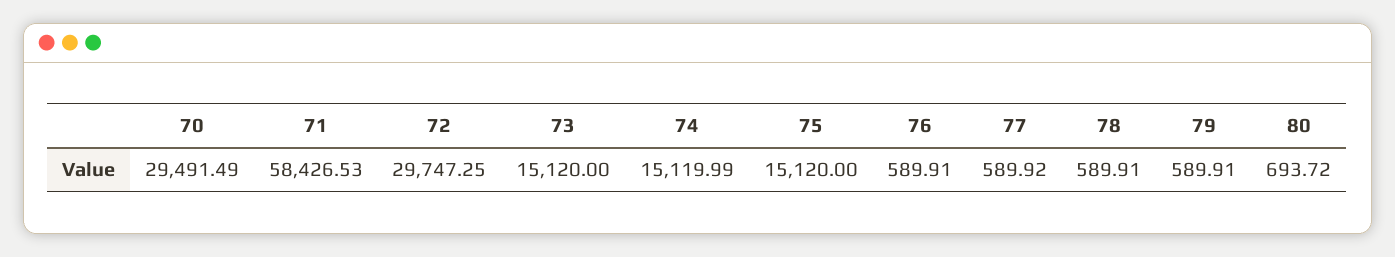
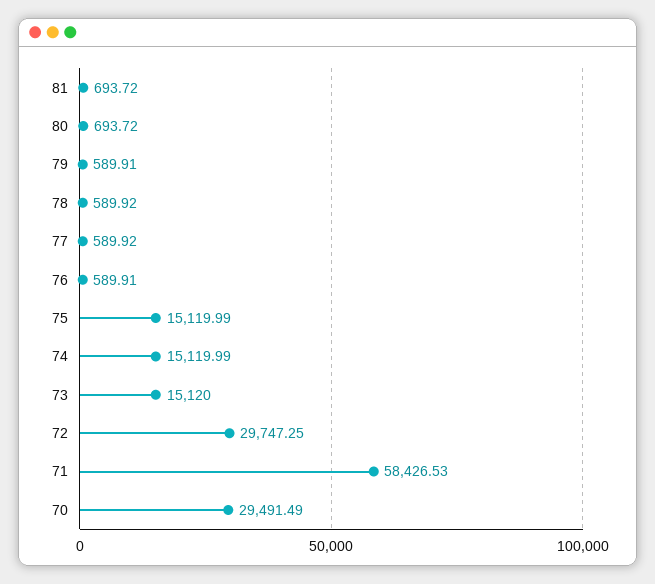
75: 15120 -> 15119.99
78: 589.91 -> 589.92
81: none -> 693.72

